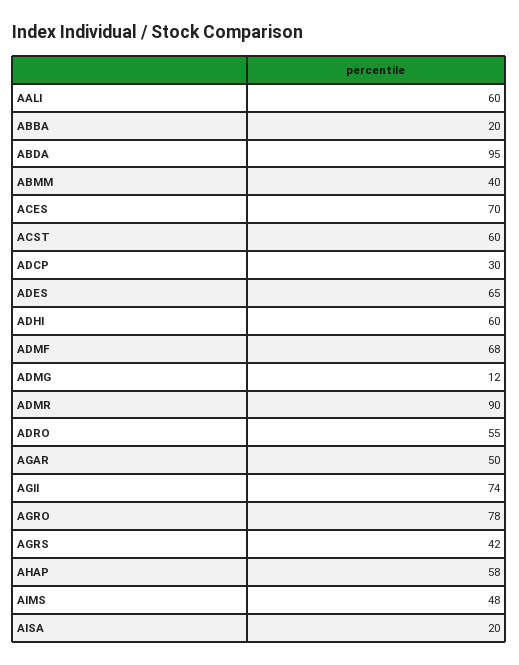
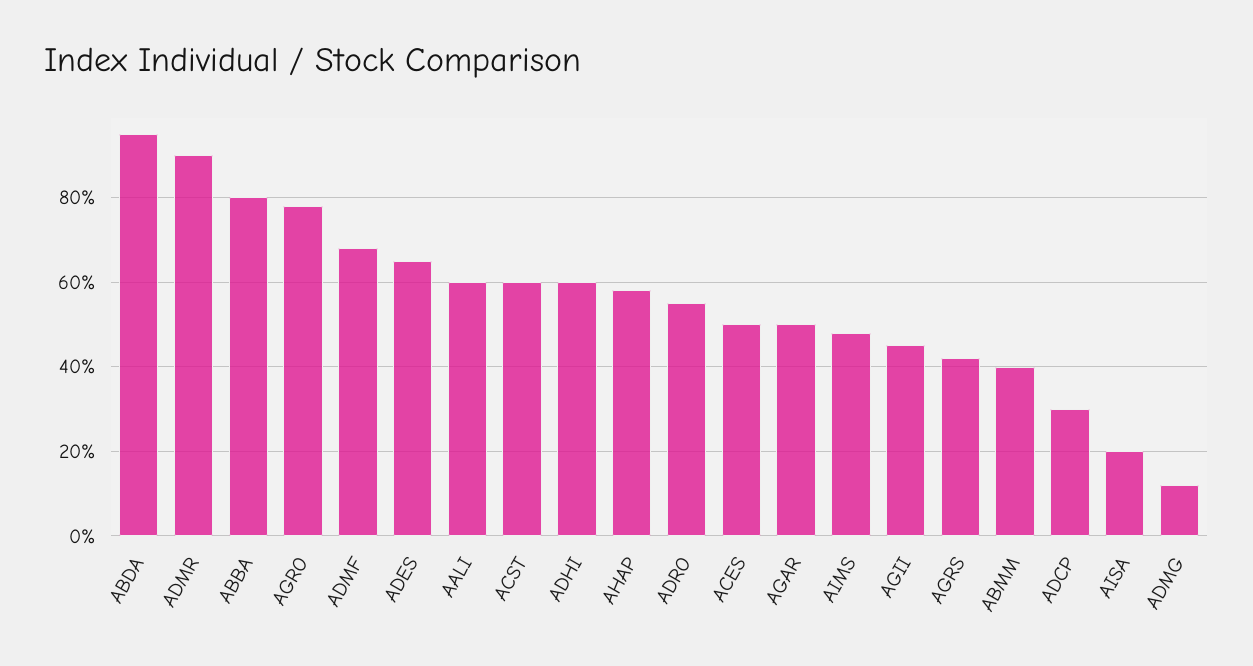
ABBA: 20 -> 80
ACES: 70 -> 50
AGII: 74 -> 45

